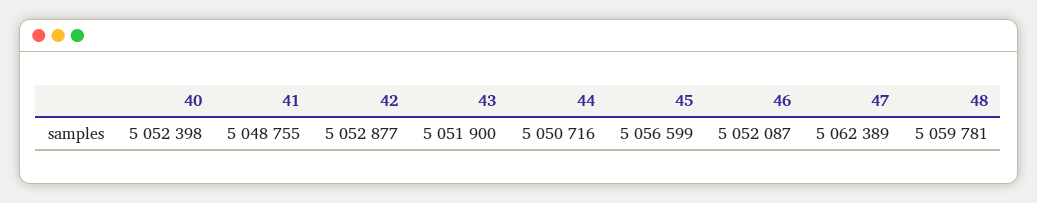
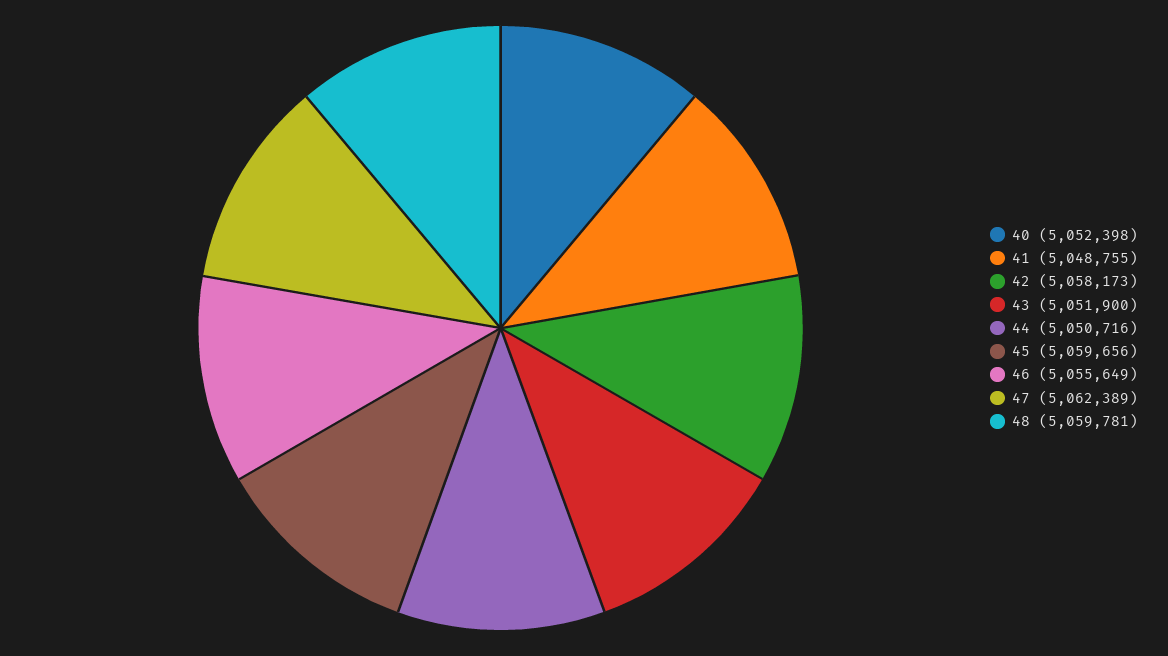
42: 5052877 -> 5058173
45: 5056599 -> 5059656
46: 5052087 -> 5055649

